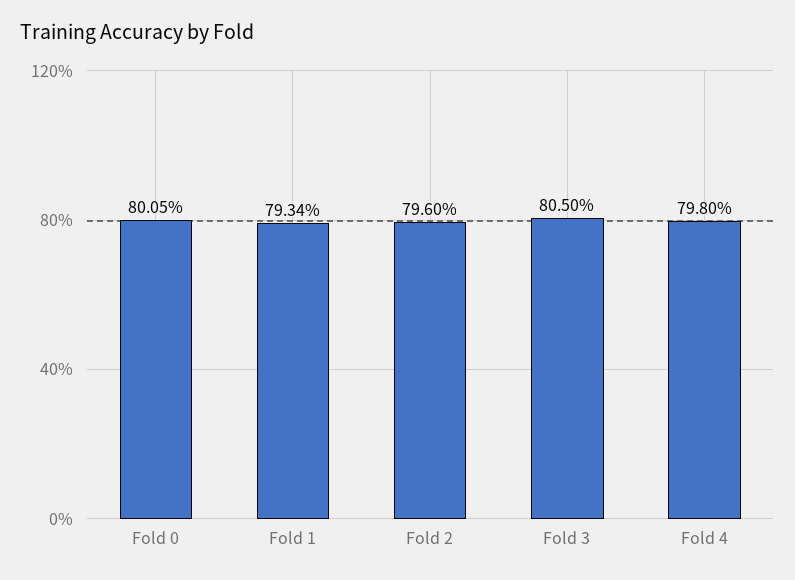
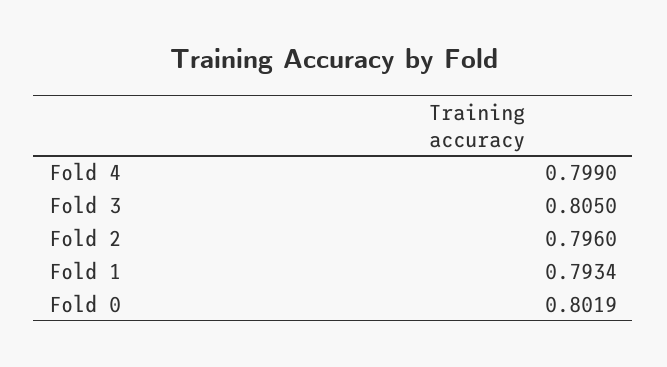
Fold 0: 0.8005 -> 0.8019
Fold 4: 0.798 -> 0.799

